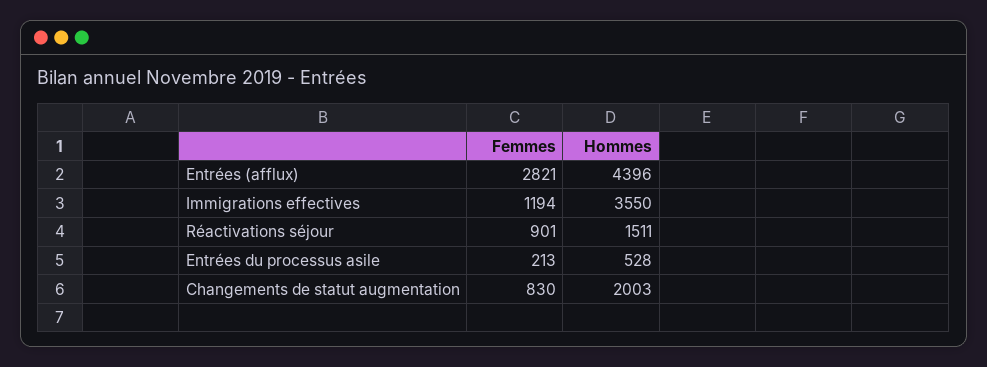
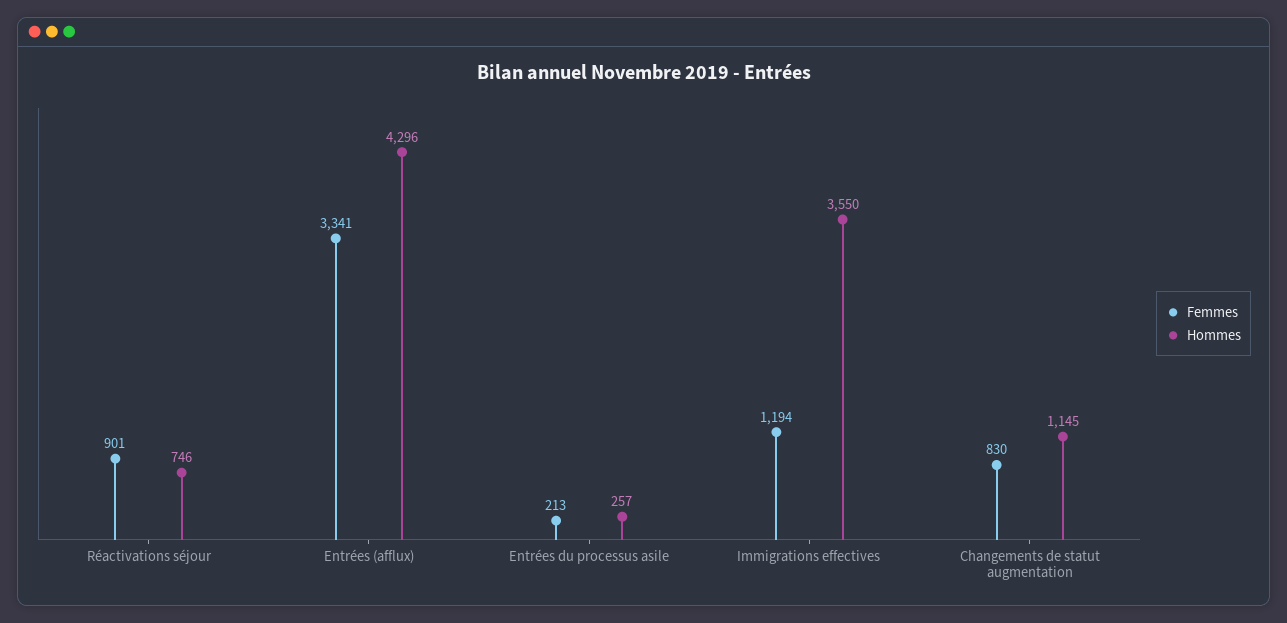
Femmes, Entrées (afflux): 2821 -> 3341
Hommes, Entrées (afflux): 4396 -> 4296
Hommes, Réactivations séjour: 1511 -> 746
Hommes, Entrées du processus asile: 528 -> 257
Hommes, Changements de statut augmentation: 2003 -> 1145

